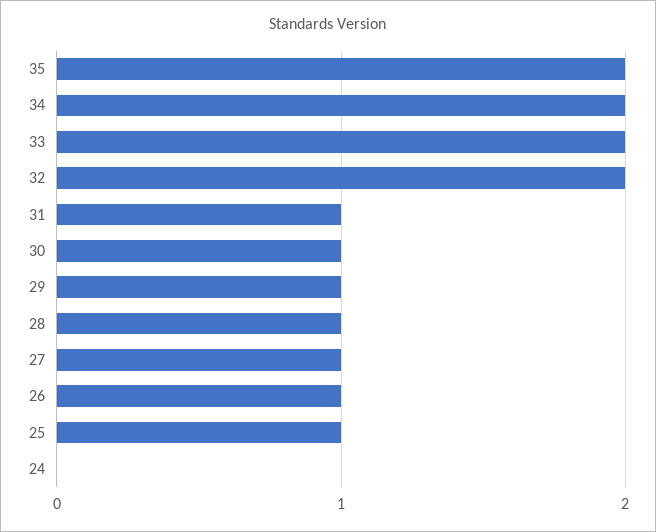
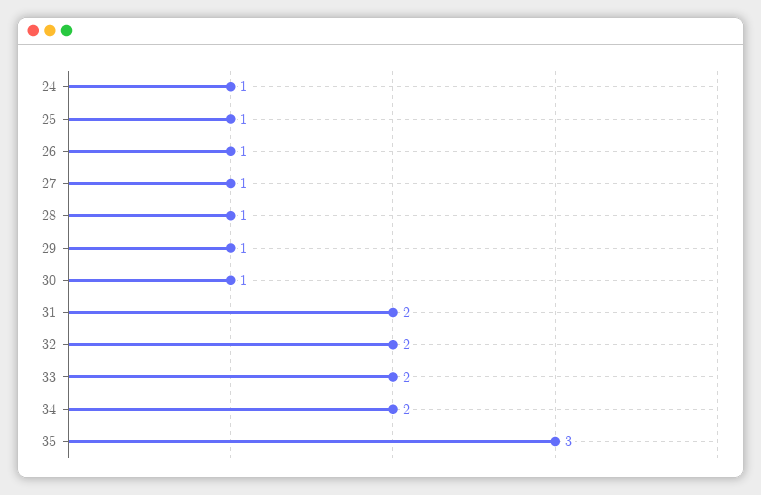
35: 2 -> 3
31: 1 -> 2
24: 0 -> 1

